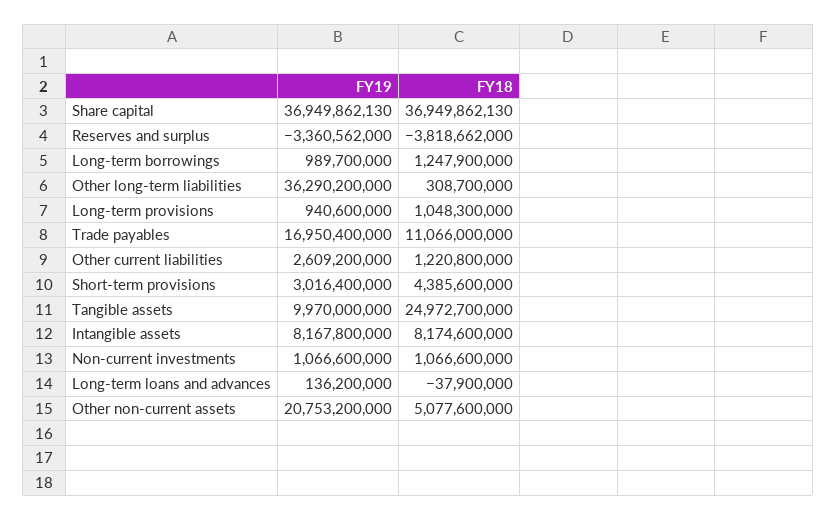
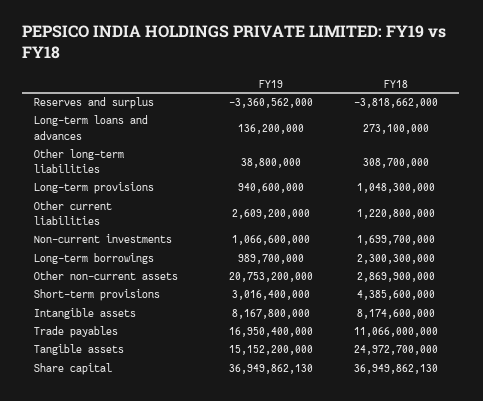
FY18, Long-term borrowings: 1247900000 -> 2300300000
FY19, Other long-term liabilities: 36290200000 -> 38800000
FY19, Tangible assets: 9970000000 -> 15152200000
FY18, Non-current investments: 1066600000 -> 1699700000
FY18, Long-term loans and advances: -37900000 -> 273100000
FY18, Other non-current assets: 5077600000 -> 2869900000

